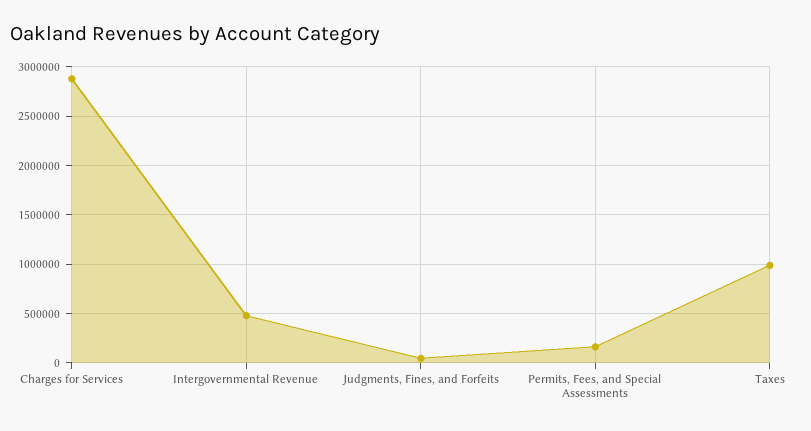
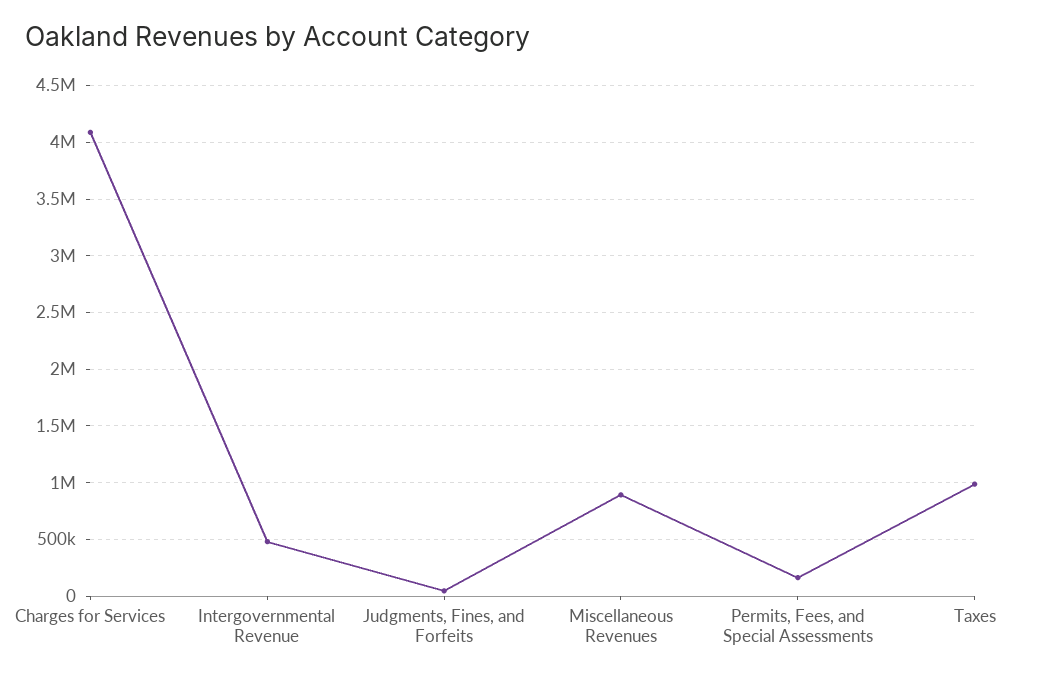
Charges for Services: 2900000 -> 4100000
Miscellaneous Revenues: none -> 900000

